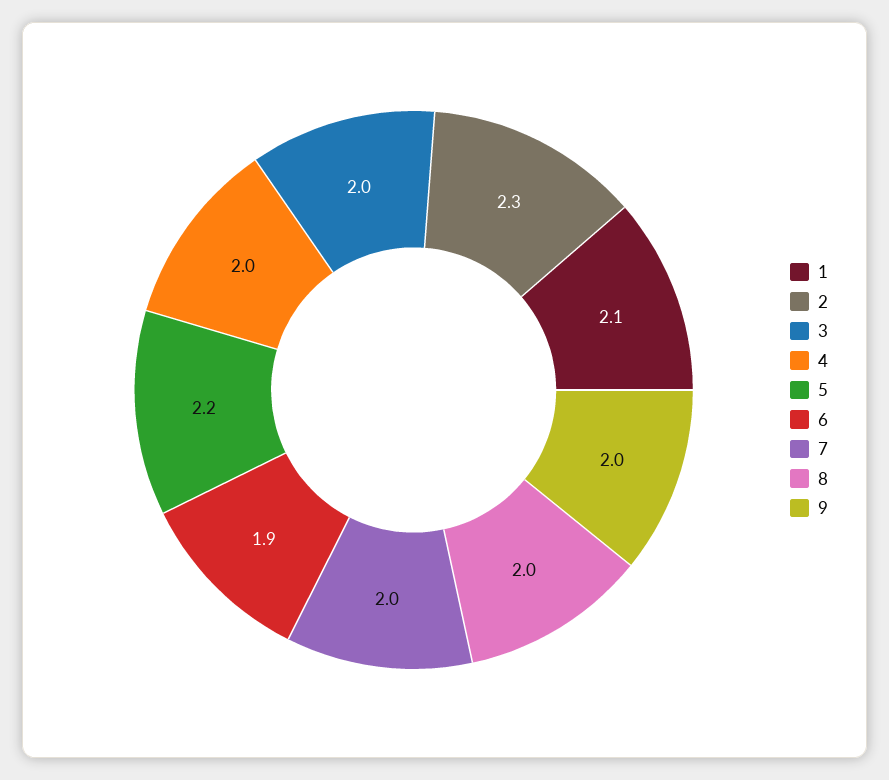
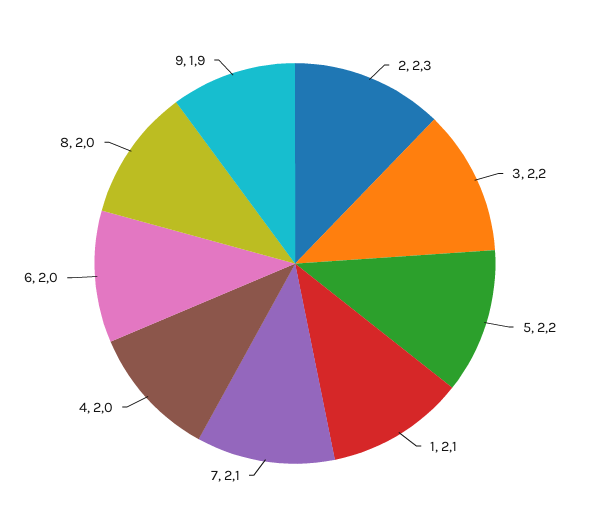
3: 2 -> 2.2
6: 1.9 -> 2
7: 2 -> 2.1
9: 2 -> 1.9

